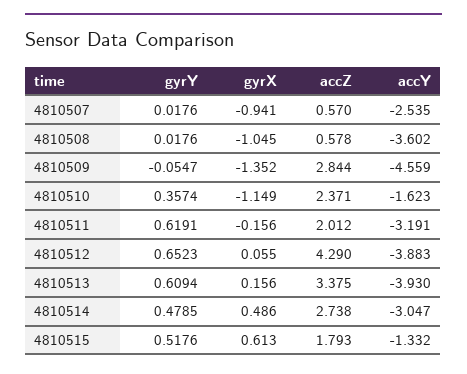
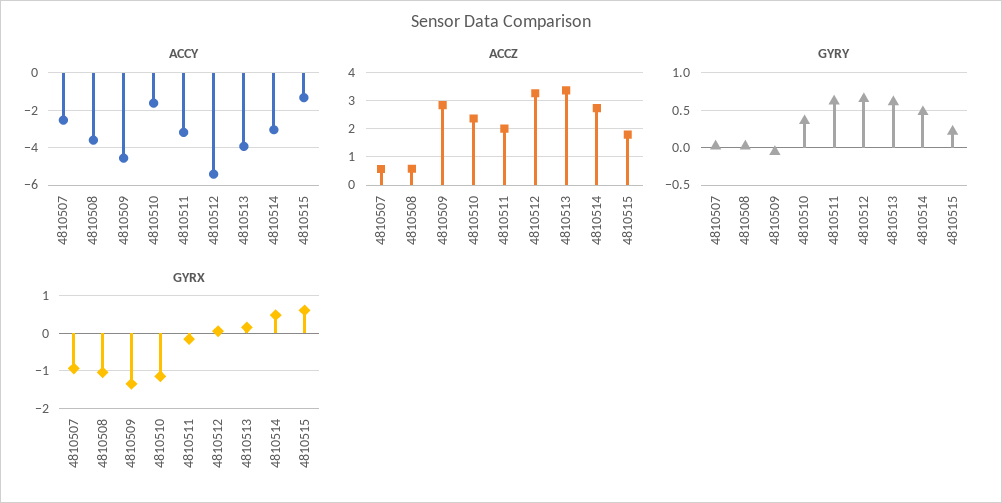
accZ, 4810512: 4.29 -> 3.25
accY, 4810512: -3.883 -> -5.5
gyrY, 4810515: 0.5176 -> 0.2

